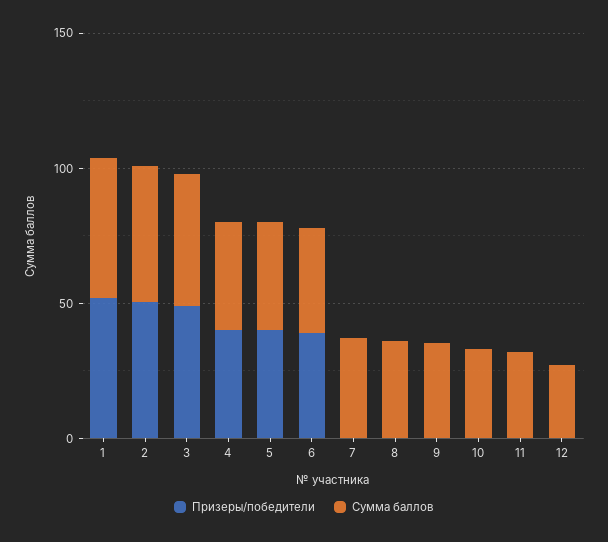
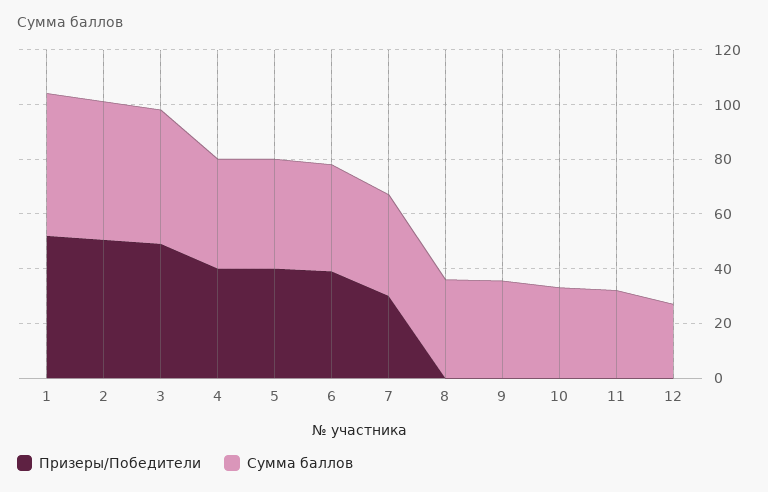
Призеры/победители, 7: 0 -> 30

